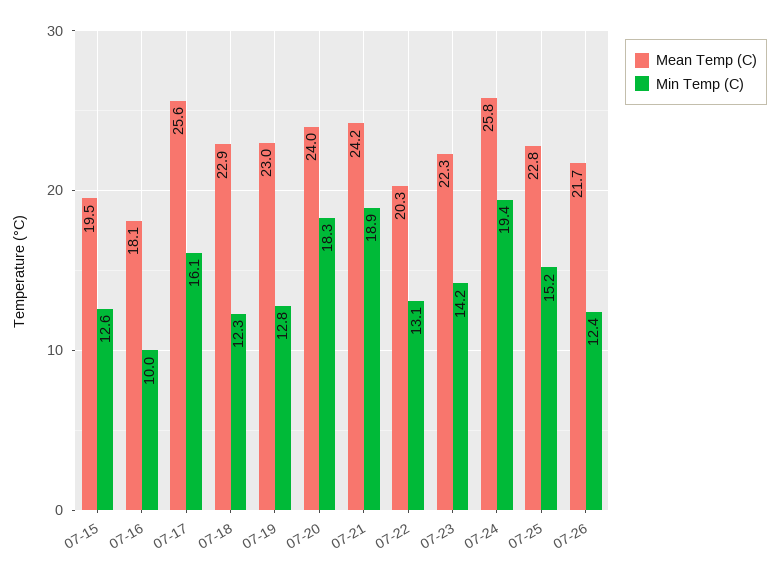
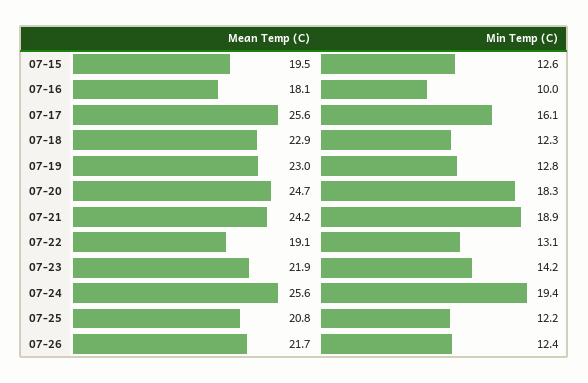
Mean Temp (C), 07-20: 24 -> 24.7
Mean Temp (C), 07-22: 20.3 -> 19.1
Mean Temp (C), 07-23: 22.3 -> 21.9
Mean Temp (C), 07-24: 25.8 -> 25.6
Mean Temp (C), 07-25: 22.8 -> 20.8
Min Temp (C), 07-25: 15.2 -> 12.2

